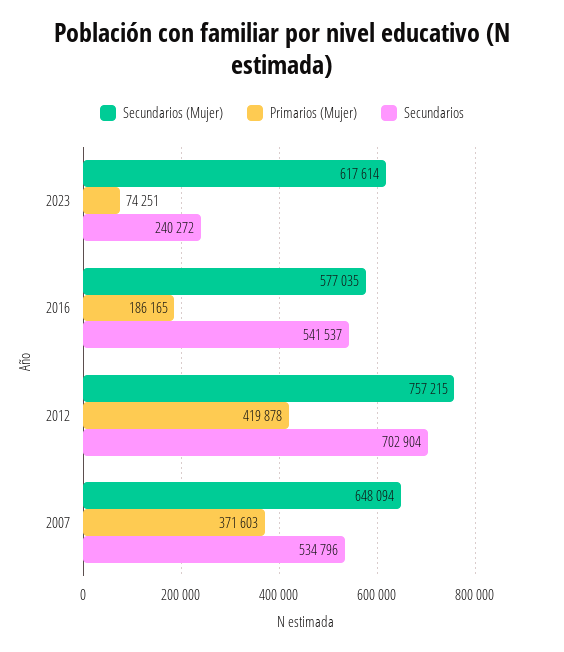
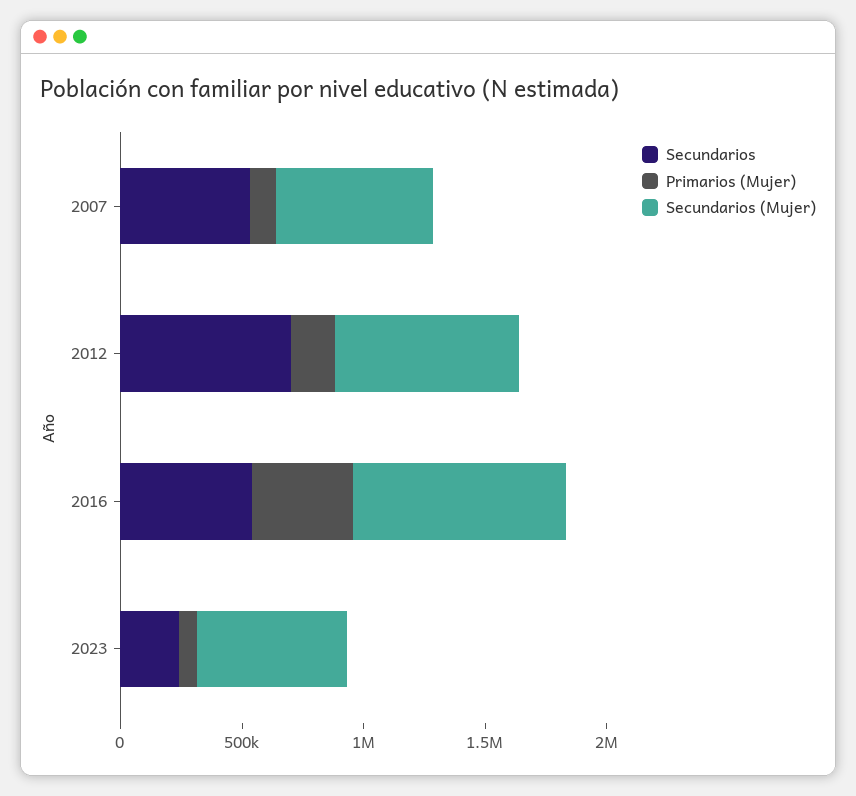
Secundarios (Mujer), 2016: 577035 -> 900000
Primarios (Mujer), 2016: 186165 -> 400000
Primarios (Mujer), 2012: 419878 -> 200000
Primarios (Mujer), 2007: 371603 -> 100000

